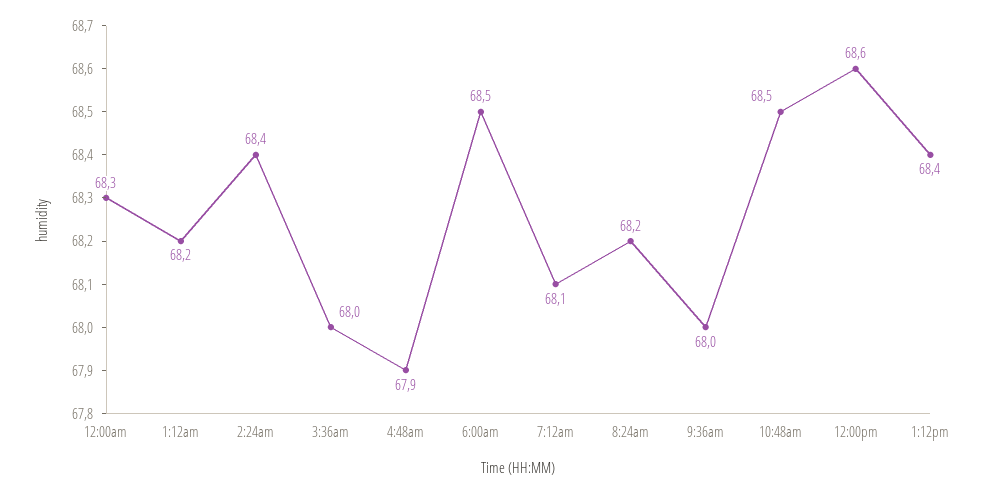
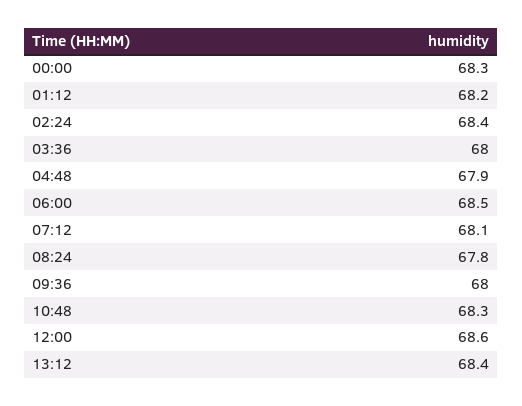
8:24am: 68.2 -> 67.8
10:48am: 68.5 -> 68.3

